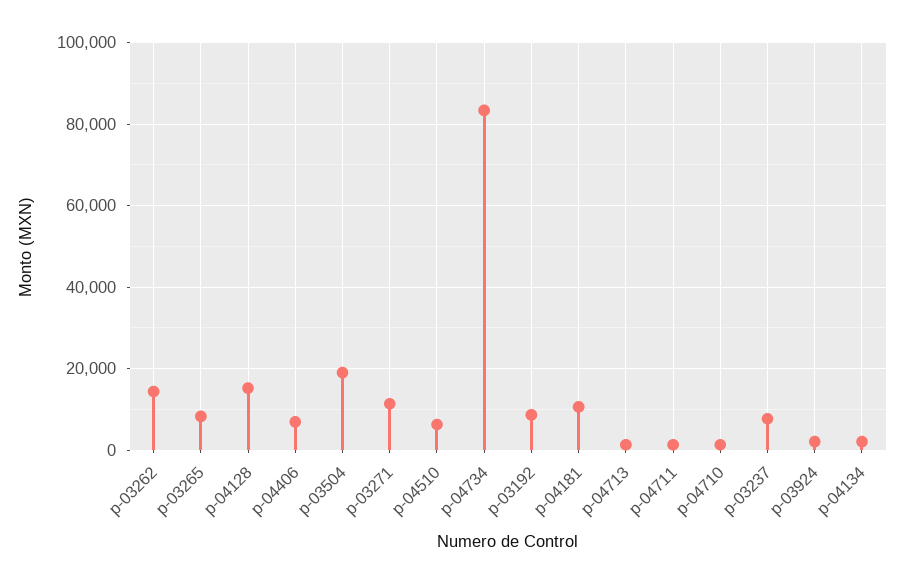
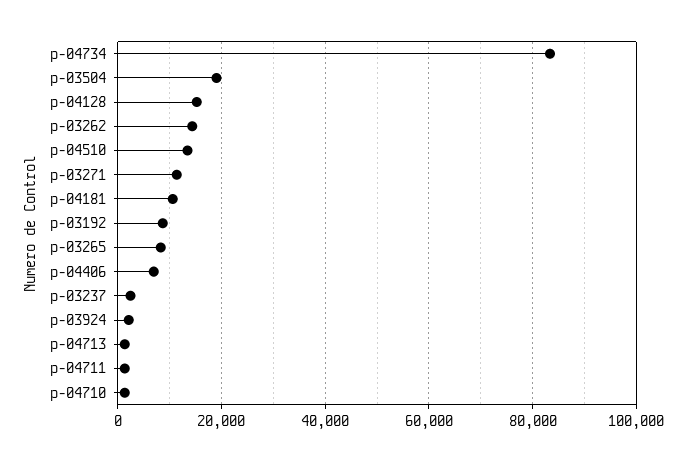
p-04510: 6000 -> 14000
p-03237: 8000 -> 2000
p-04134: 2000 -> none

